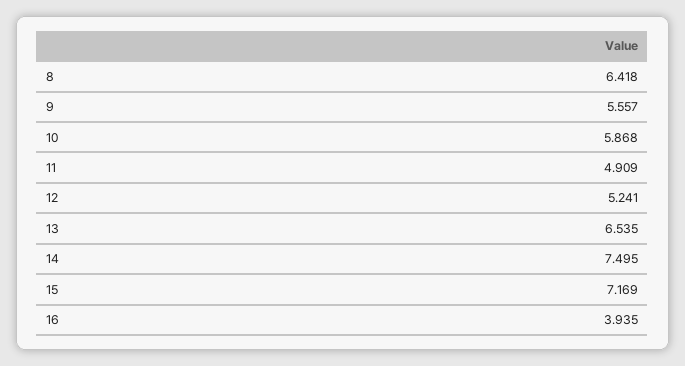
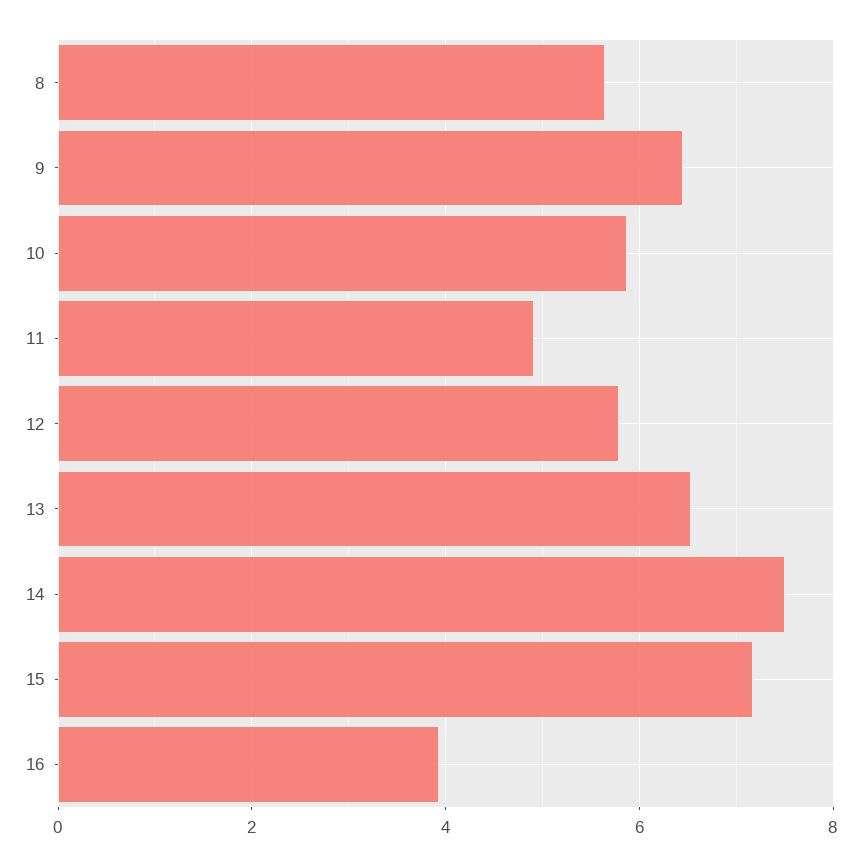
8: 6.418 -> 5.6
9: 5.557 -> 6.4
12: 5.241 -> 5.8

